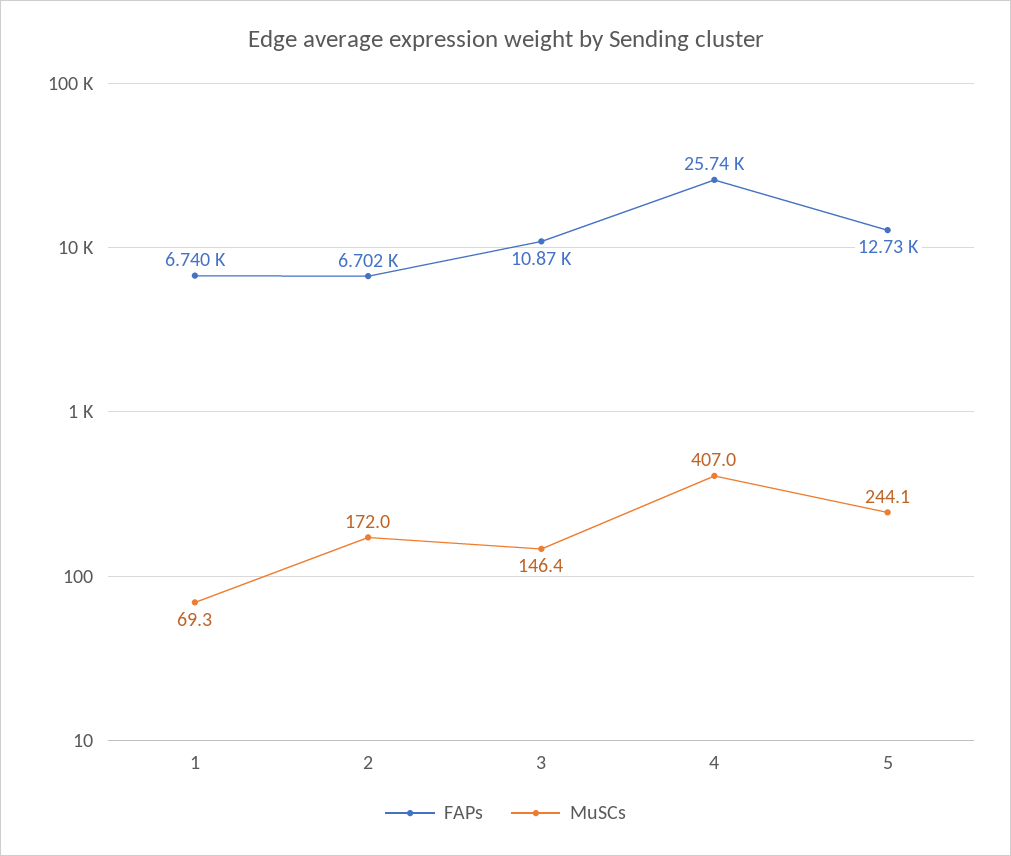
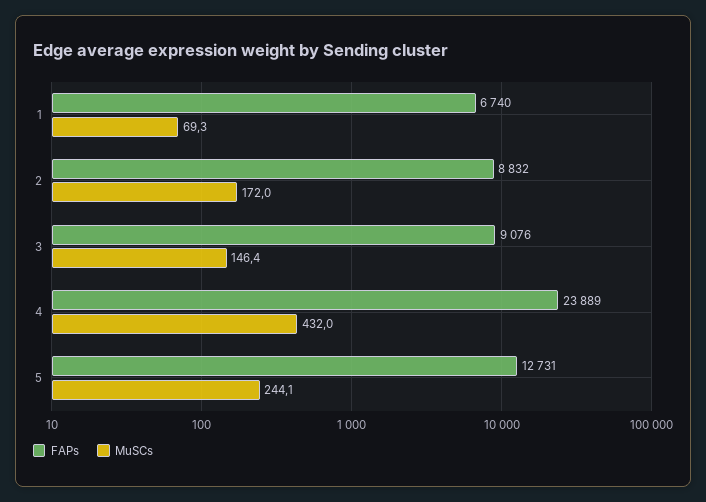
FAPs, 2: 6702 -> 8832
FAPs, 3: 10870 -> 9076
FAPs, 4: 25740 -> 23889
MuSCs, 4: 407 -> 432

